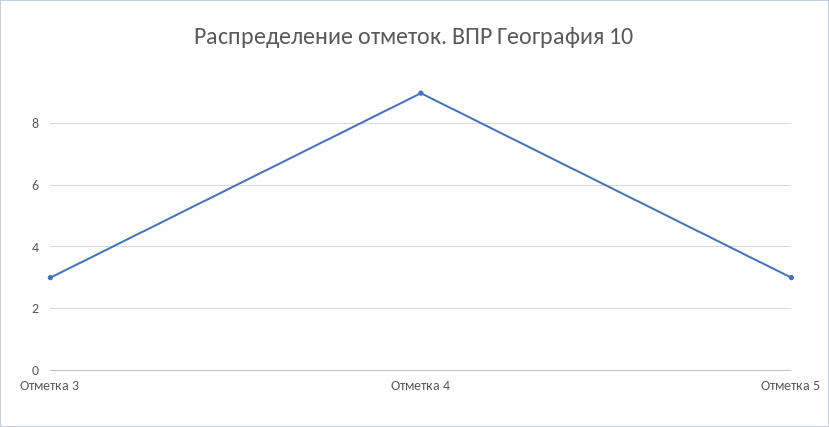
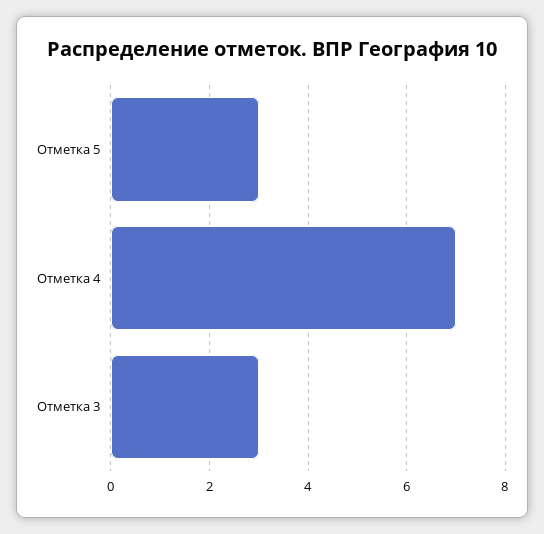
Отметка 4: 9 -> 7

